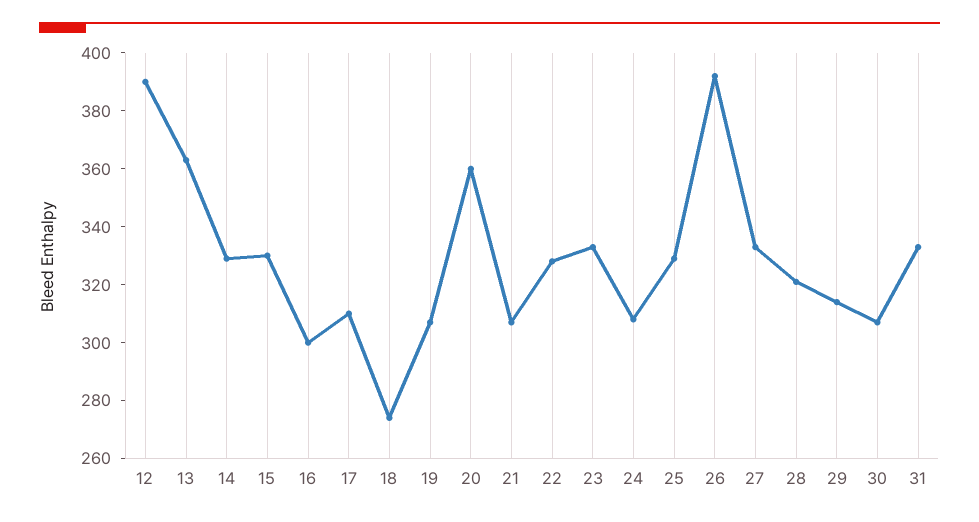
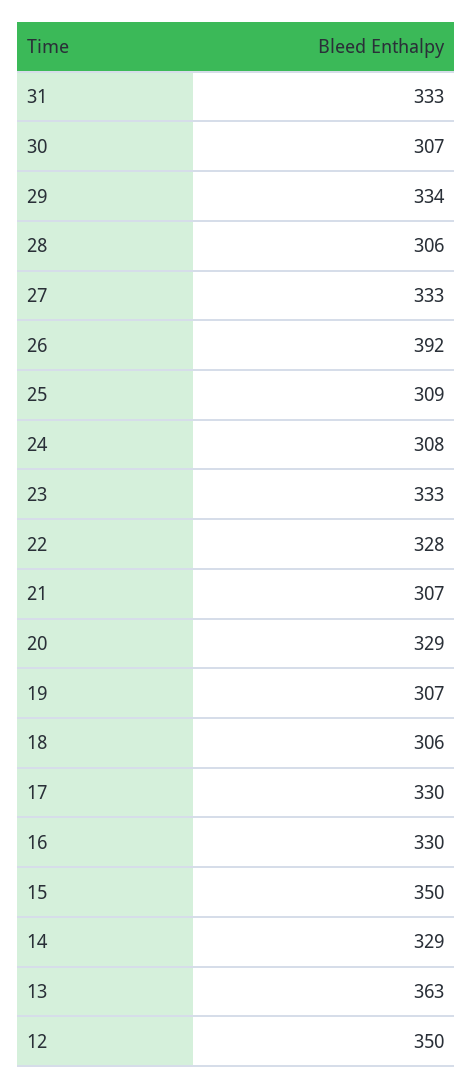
12: 390 -> 350
15: 330 -> 350
16: 300 -> 330
17: 310 -> 330
18: 275 -> 306
20: 360 -> 329
25: 330 -> 309
28: 320 -> 306
29: 315 -> 334

